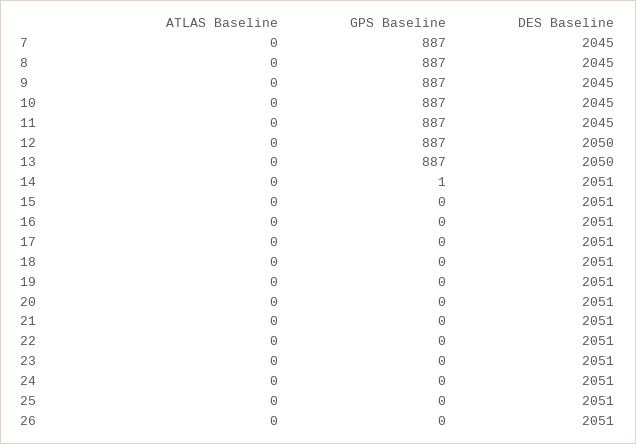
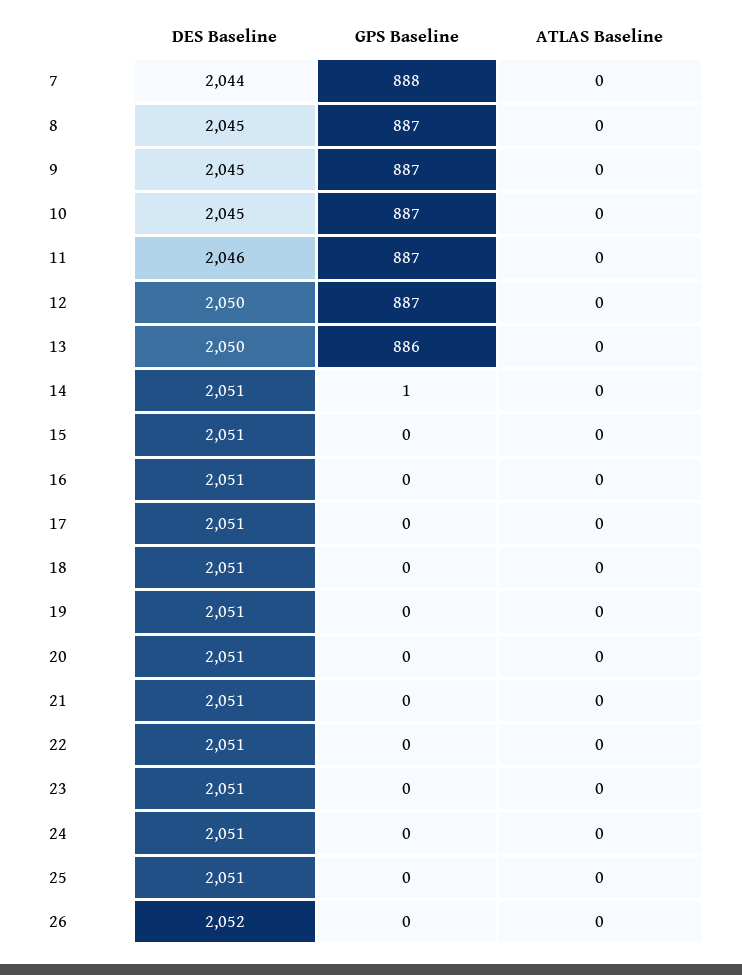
GPS Baseline, 7: 887 -> 888
DES Baseline, 7: 2045 -> 2044
DES Baseline, 11: 2045 -> 2046
GPS Baseline, 13: 887 -> 886
DES Baseline, 26: 2051 -> 2052

